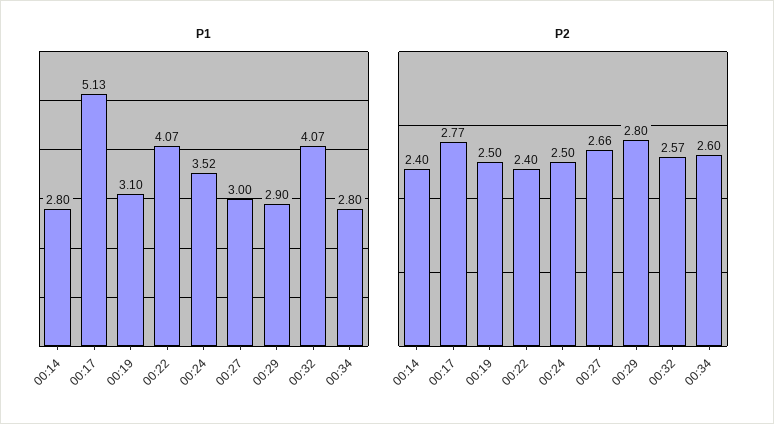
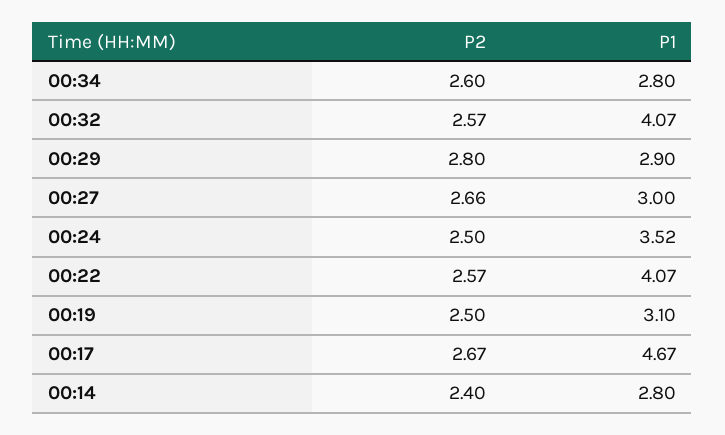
P1, 00:17: 5.13 -> 4.67
P2, 00:17: 2.77 -> 2.67
P2, 00:22: 2.4 -> 2.57

